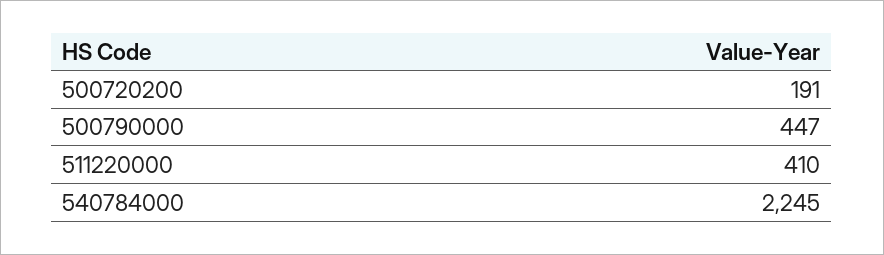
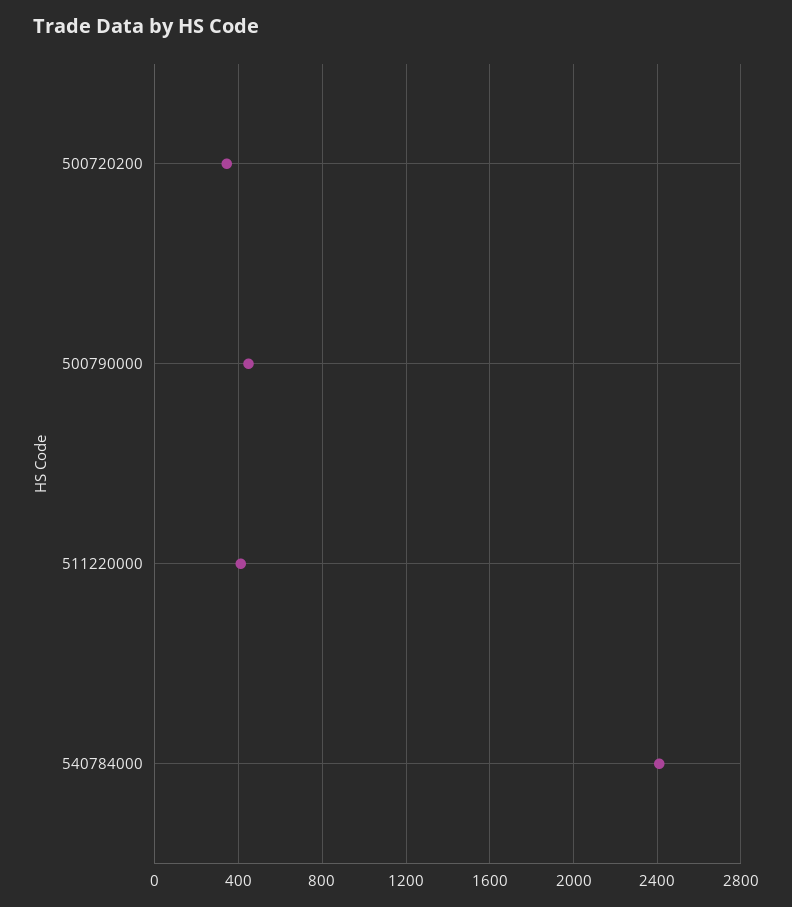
500720200: 191 -> 350
540784000: 2245 -> 2400

